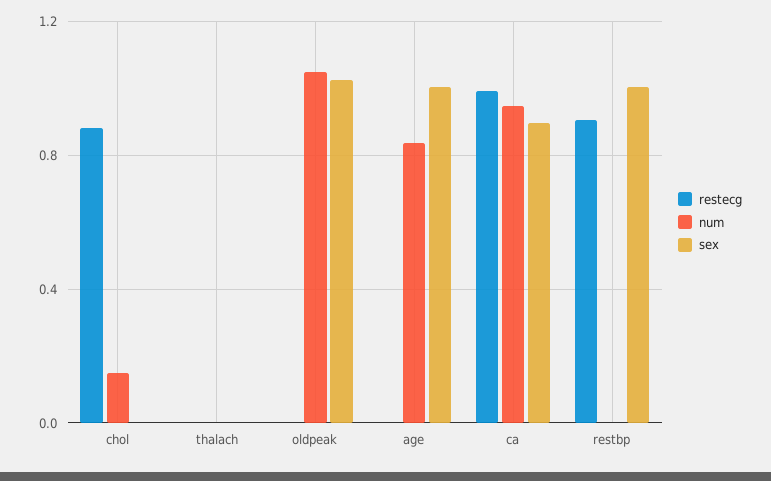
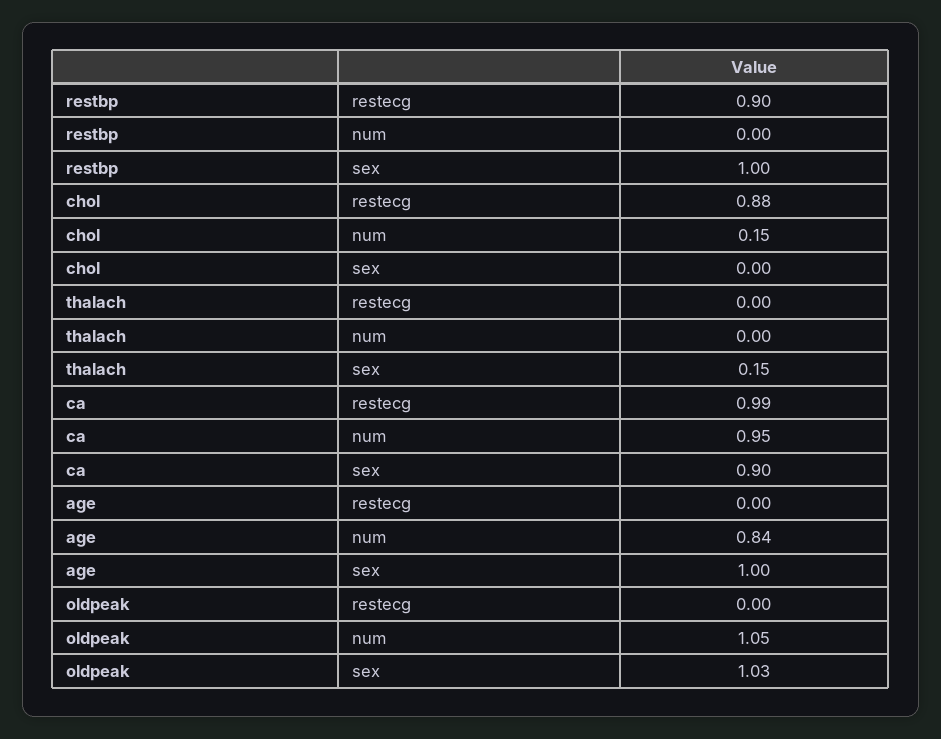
sex, thalach: 0 -> 0.15

